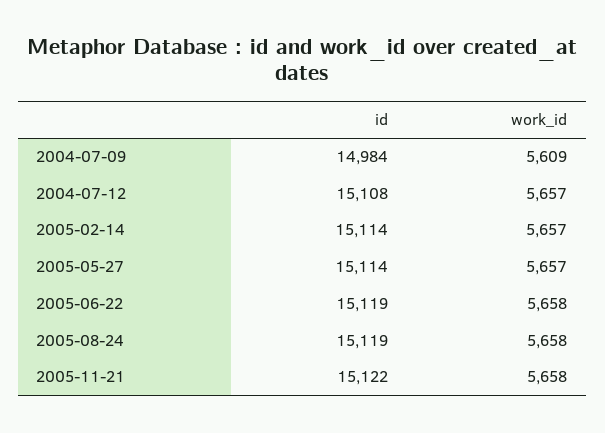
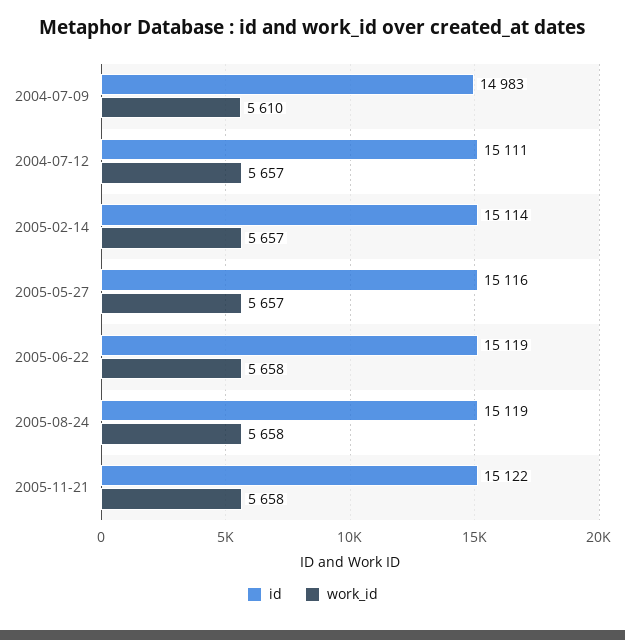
id, 2004-07-09: 14984 -> 14983
work_id, 2004-07-09: 5609 -> 5610
id, 2004-07-12: 15108 -> 15111
id, 2005-05-27: 15114 -> 15116

